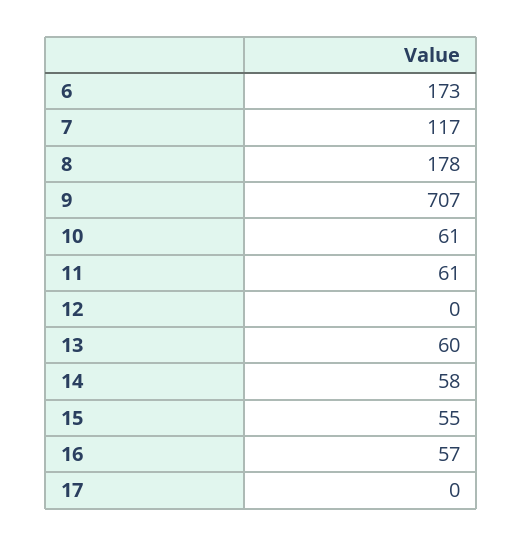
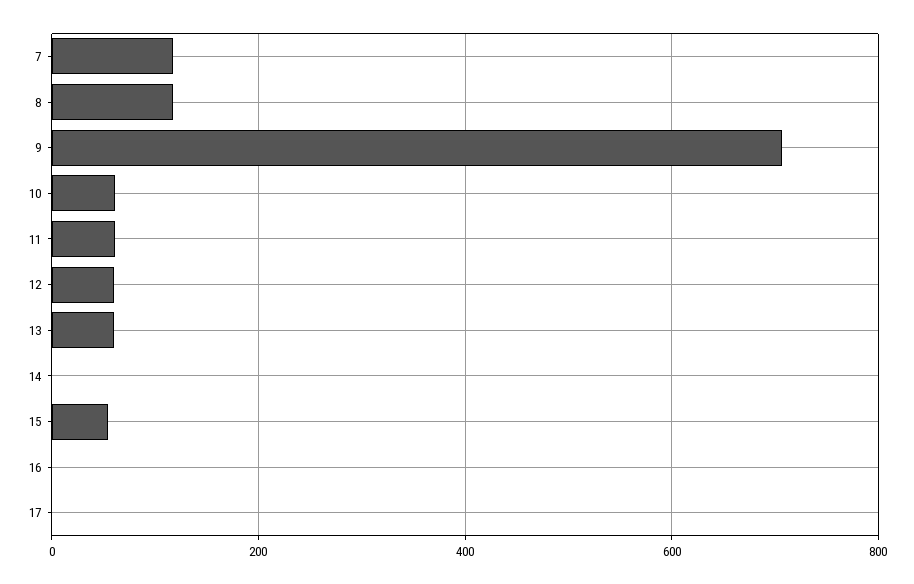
6: 173 -> none
8: 178 -> 120
12: 0 -> 60
14: 58 -> 0
16: 57 -> 0

